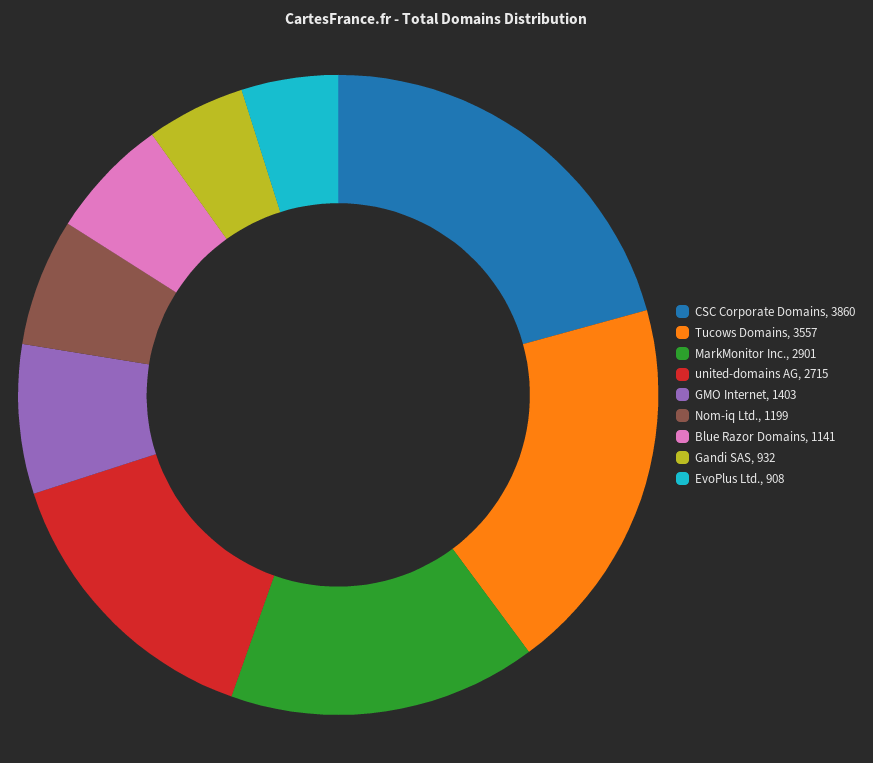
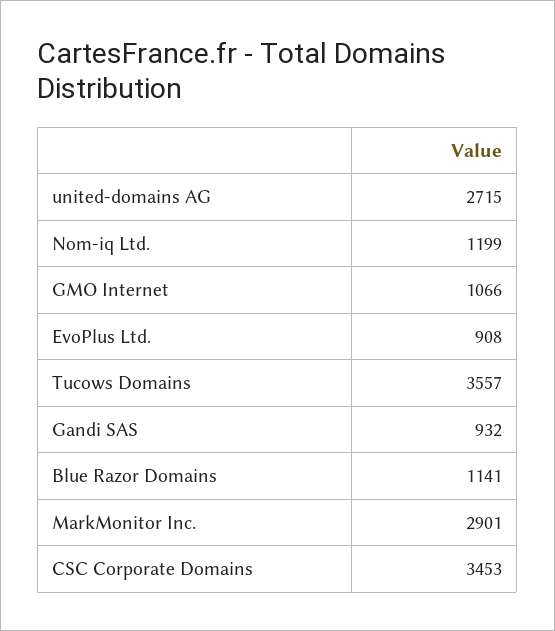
CSC Corporate Domains: 3860 -> 3453
GMO Internet: 1403 -> 1066

